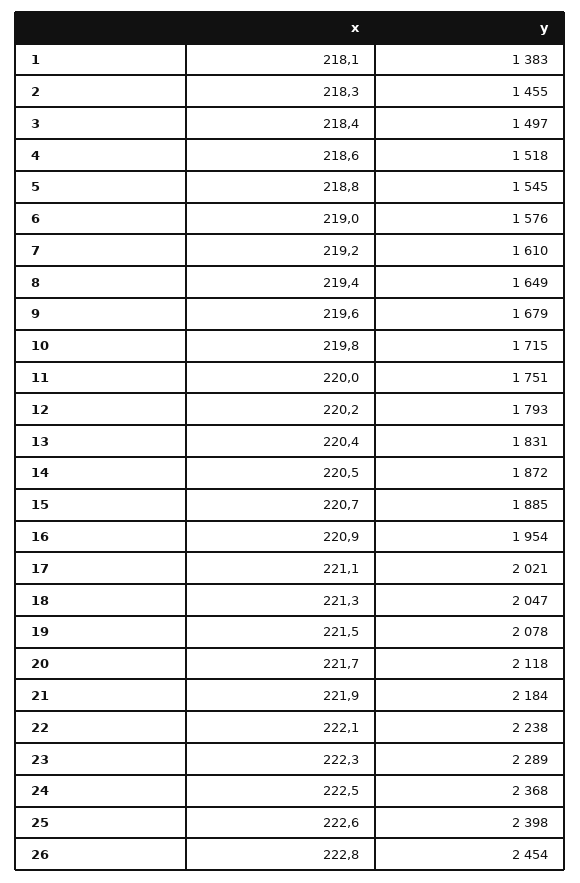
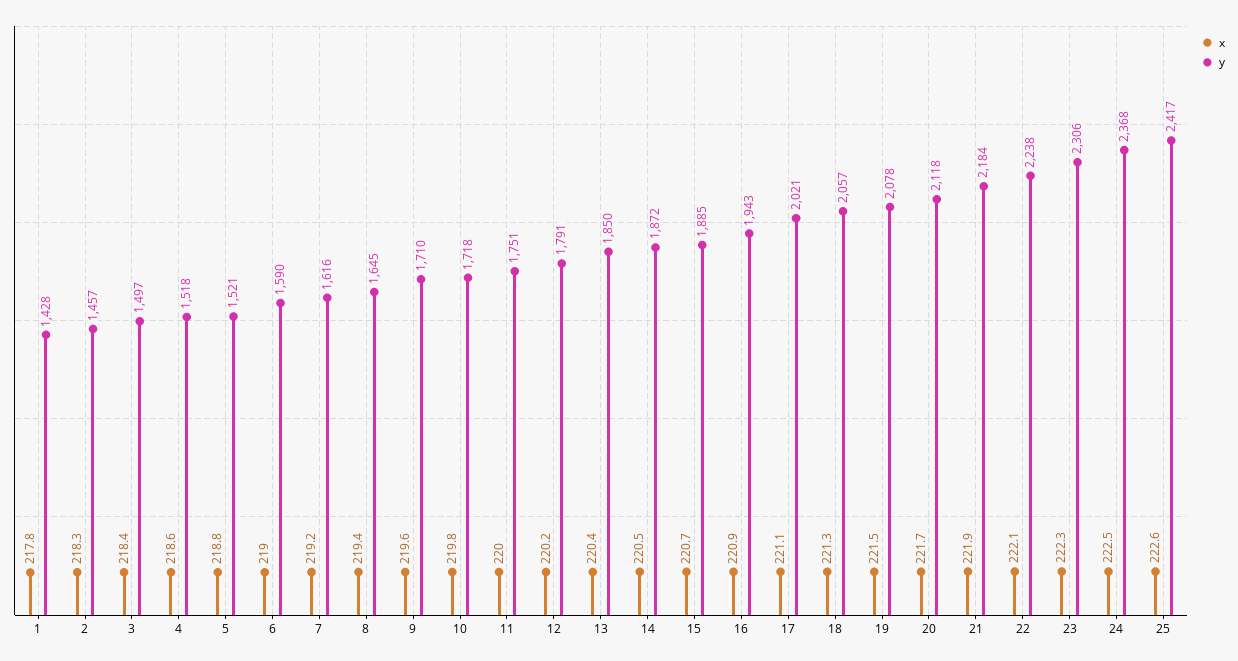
x, 1: 218.1 -> 217.8
y, 1: 1383 -> 1428
y, 2: 1455 -> 1457
y, 5: 1545 -> 1521
y, 6: 1576 -> 1590
y, 7: 1610 -> 1616
y, 8: 1649 -> 1645
y, 9: 1679 -> 1710
y, 10: 1715 -> 1718
y, 12: 1793 -> 1791
y, 13: 1831 -> 1850
y, 16: 1954 -> 1943
y, 18: 2047 -> 2057
y, 23: 2289 -> 2306
y, 25: 2398 -> 2417
x, 26: 222.8 -> none
y, 26: 2454 -> none

